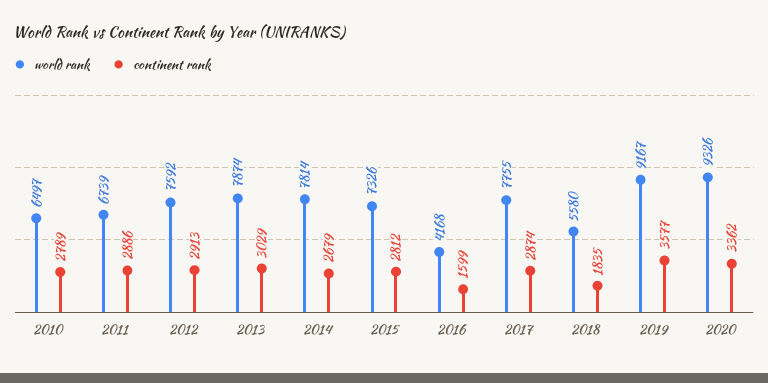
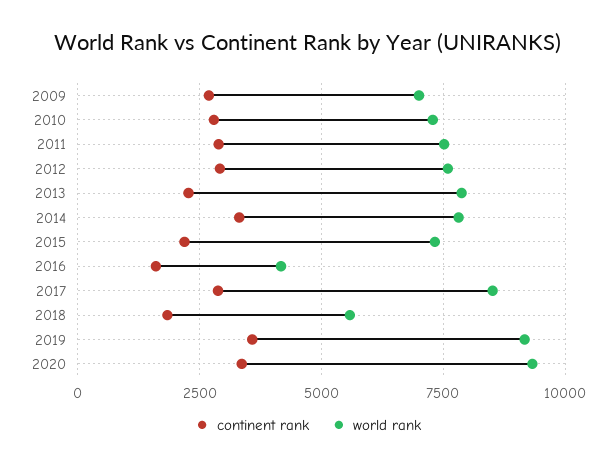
world rank, 2010: 6497 -> 7250
world rank, 2011: 6739 -> 7500
continent rank, 2013: 3029 -> 2250
continent rank, 2014: 2679 -> 3250
continent rank, 2015: 2812 -> 2250
world rank, 2017: 7755 -> 8500
continent rank, 2009: none -> 2750
world rank, 2009: none -> 7000

